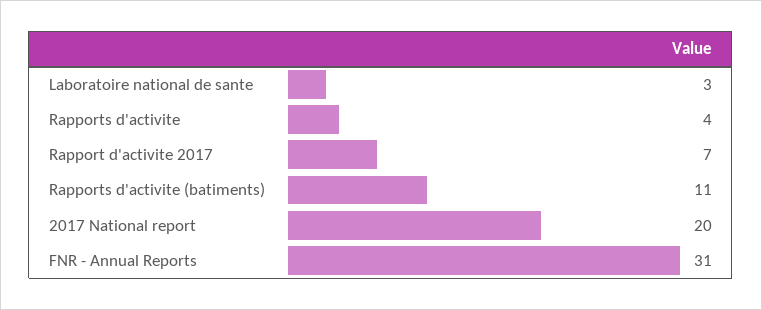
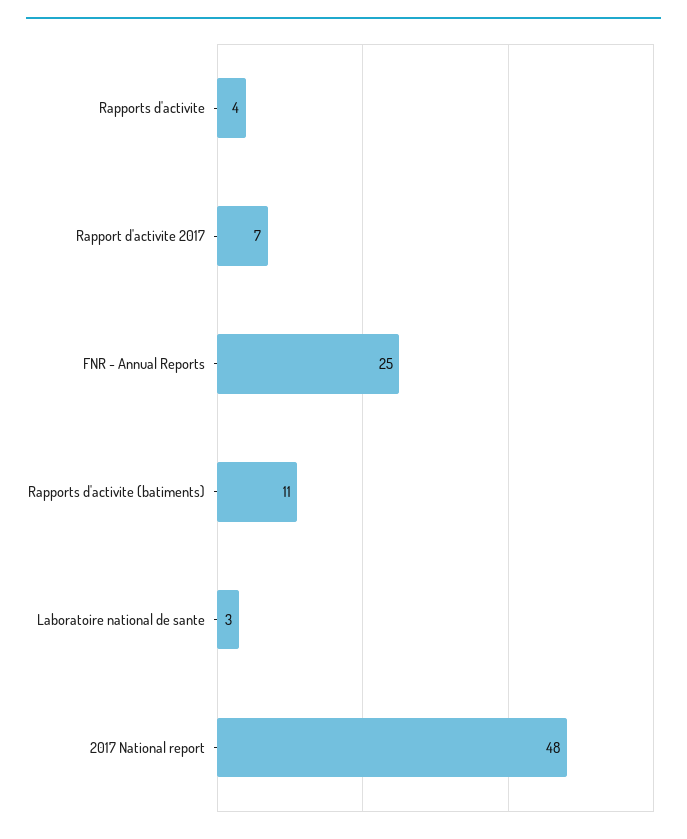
2017 National report: 20 -> 48
FNR - Annual Reports: 31 -> 25

